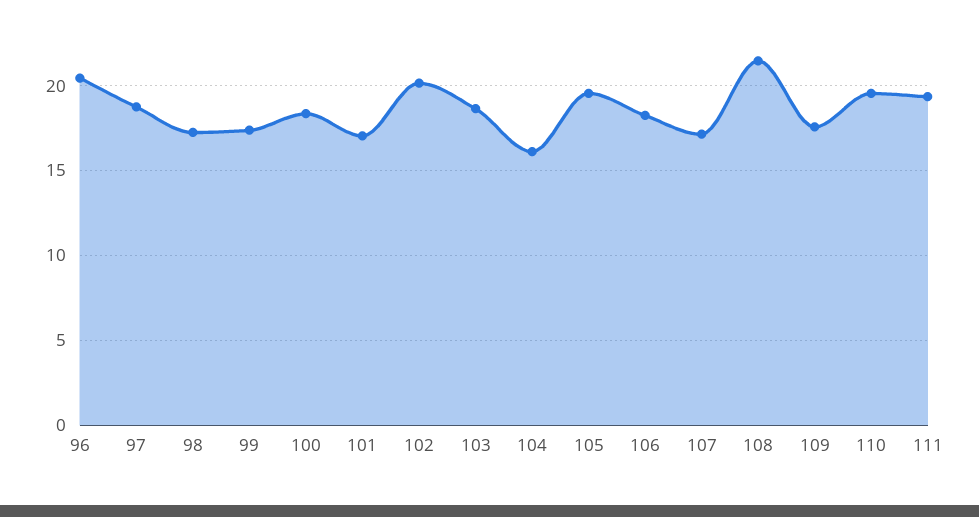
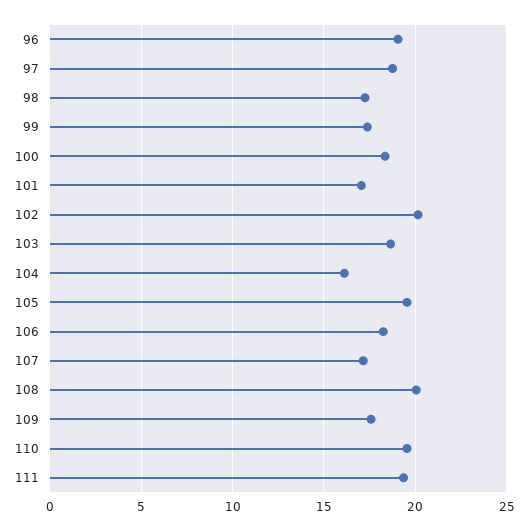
96: 20.5 -> 19
108: 21.5 -> 20

